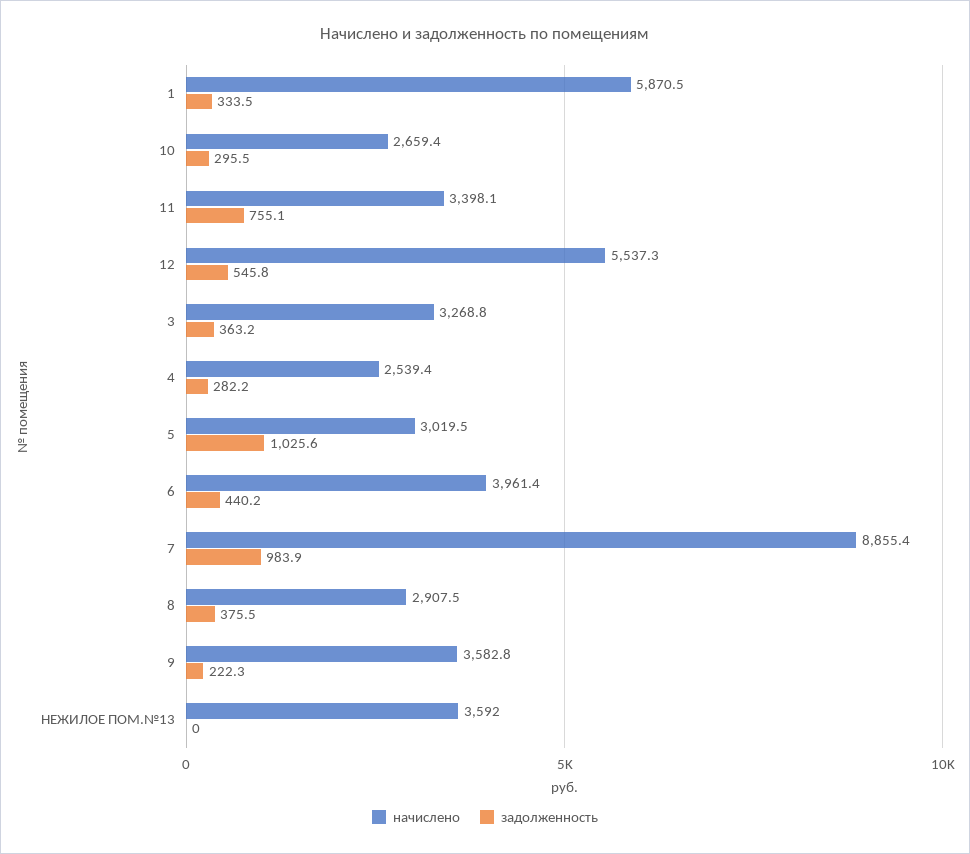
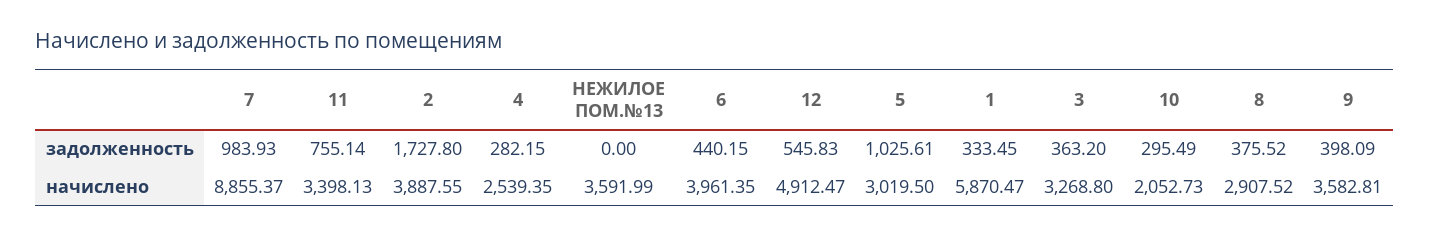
начислено, 10: 2659.4 -> 2052.73
начислено, 12: 5537.3 -> 4912.47
задолженность, 9: 222.3 -> 398.09
задолженность, 2: none -> 1727.8
начислено, 2: none -> 3887.55

